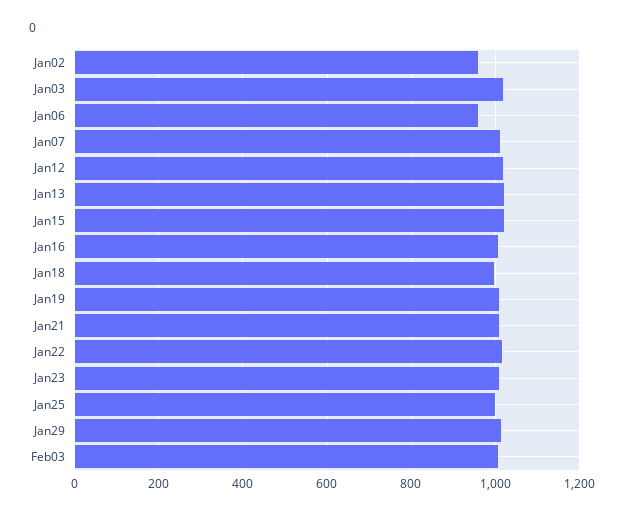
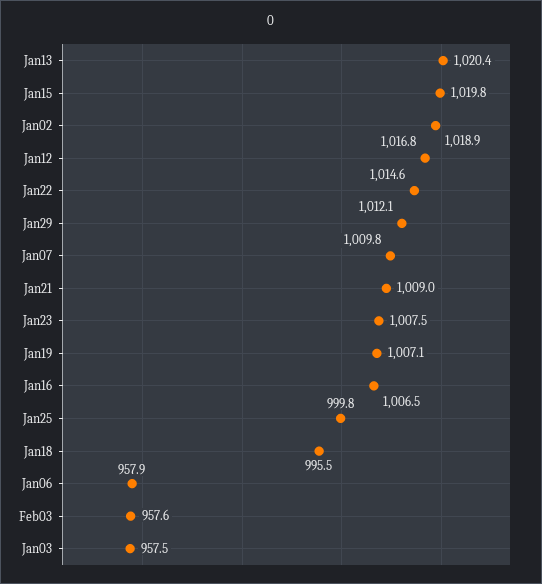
Jan02: 960 -> 1018.9
Jan03: 1020 -> 957.5
Feb03: 1000 -> 957.6

